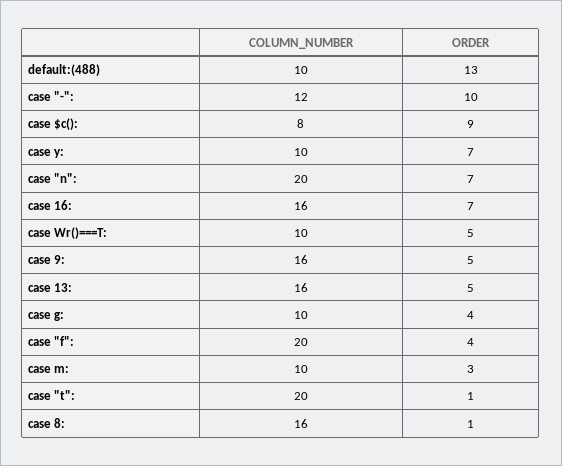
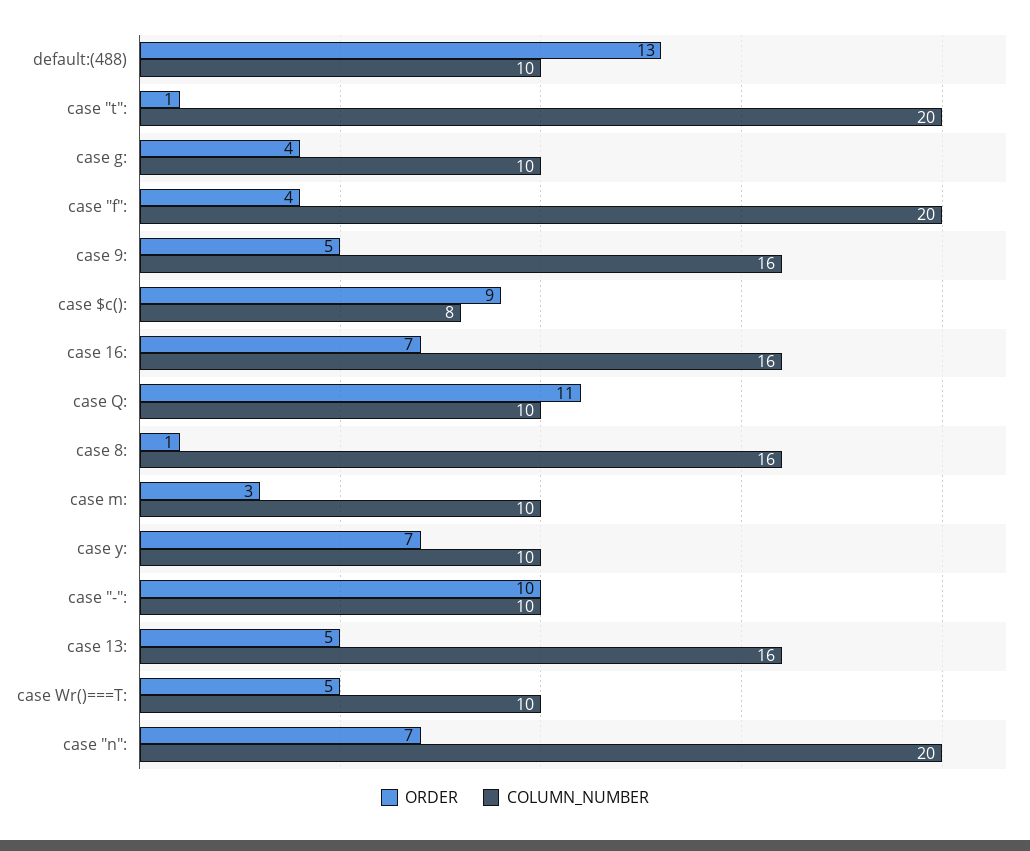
COLUMN_NUMBER, case "-":: 12 -> 10
ORDER, case Q:: none -> 11
COLUMN_NUMBER, case Q:: none -> 10

